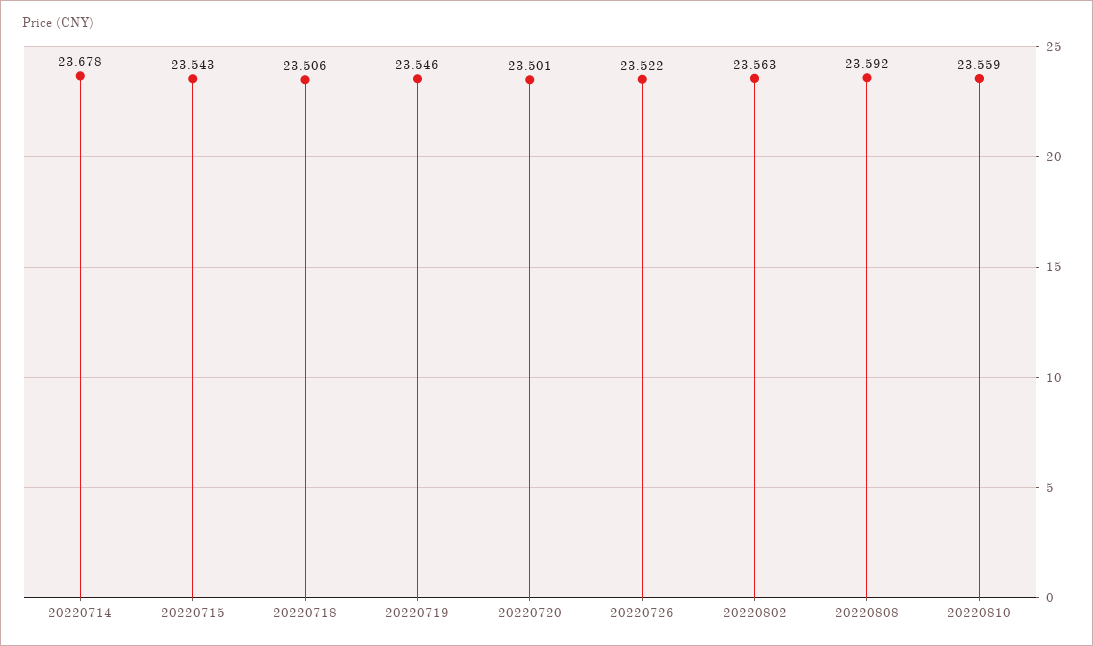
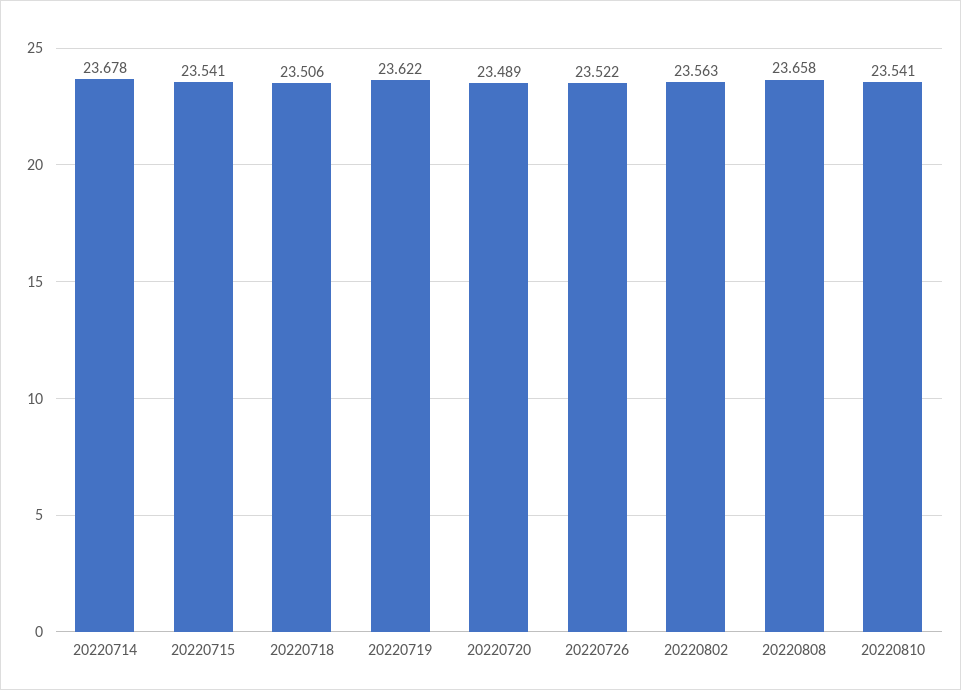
20220715: 23.543 -> 23.541
20220719: 23.546 -> 23.622
20220720: 23.501 -> 23.489
20220808: 23.592 -> 23.658
20220810: 23.559 -> 23.541

